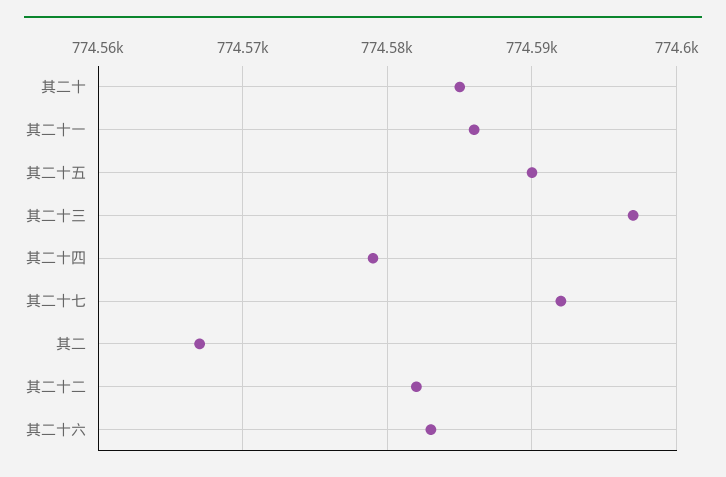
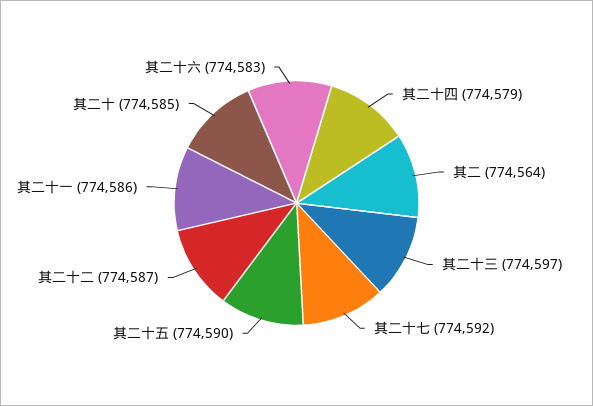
其二: 774567 -> 774564
其二十二: 774582 -> 774587

